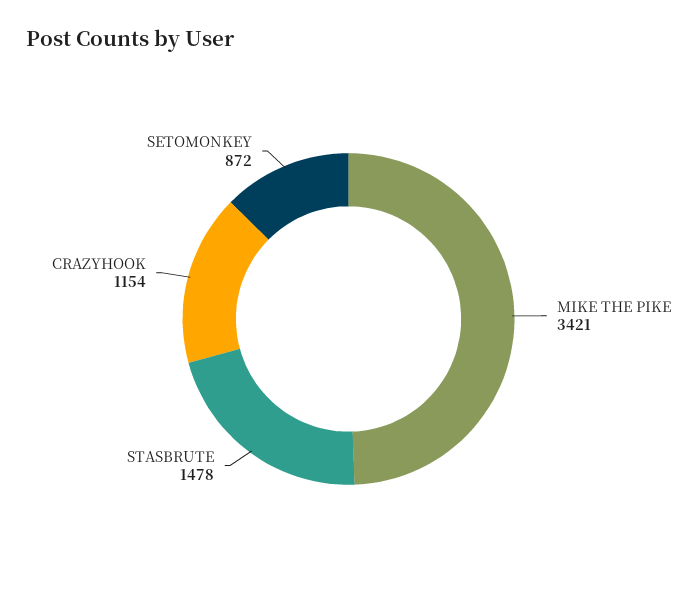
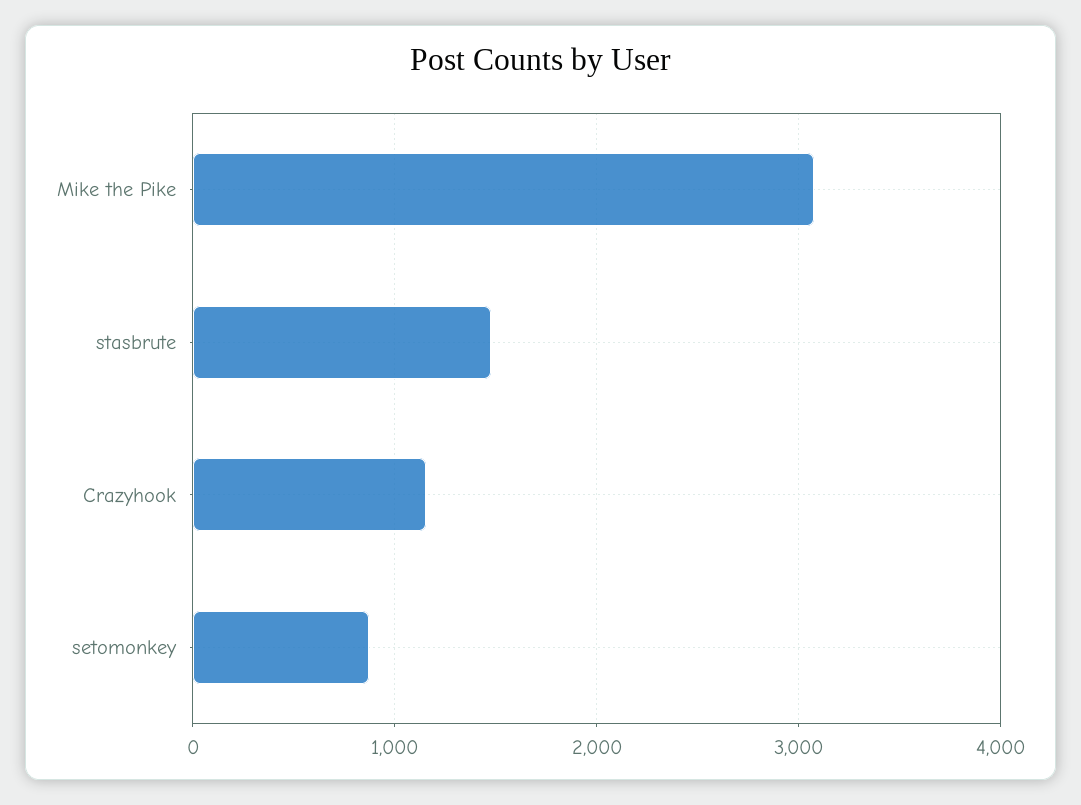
MIKE THE PIKE: 3421 -> 3100

